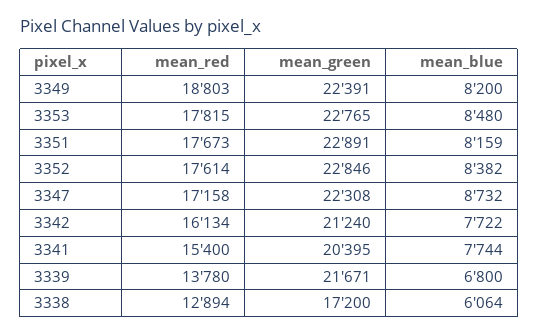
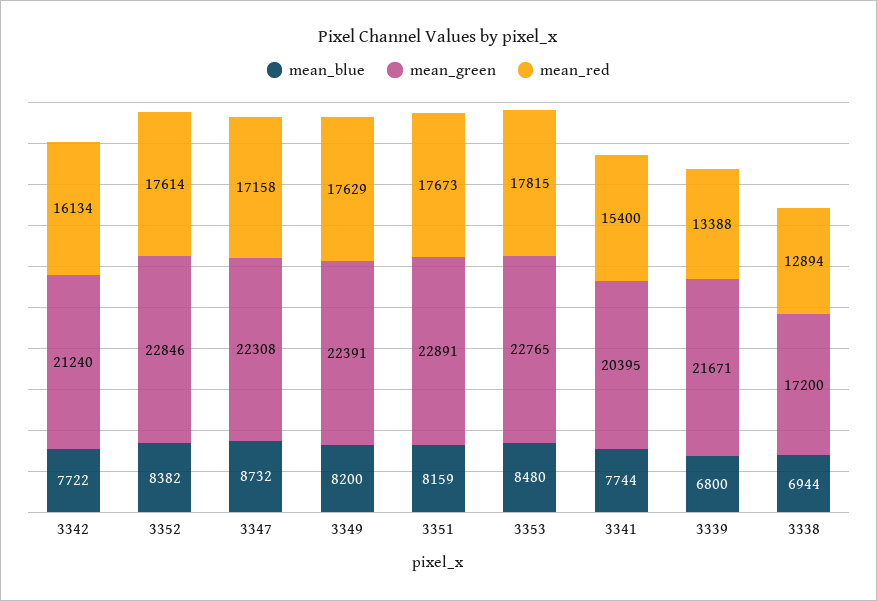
mean_red, 3349: 18803 -> 17629
mean_red, 3339: 13780 -> 13388
mean_blue, 3338: 6064 -> 6944

